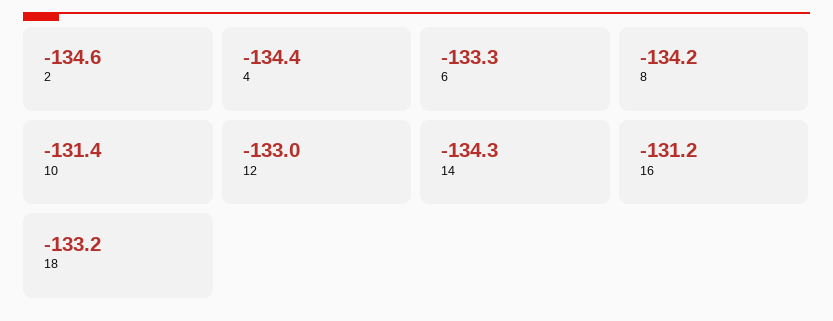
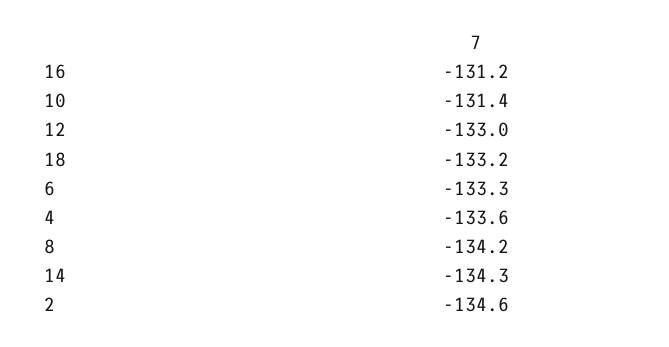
4: -134.4 -> -133.6

